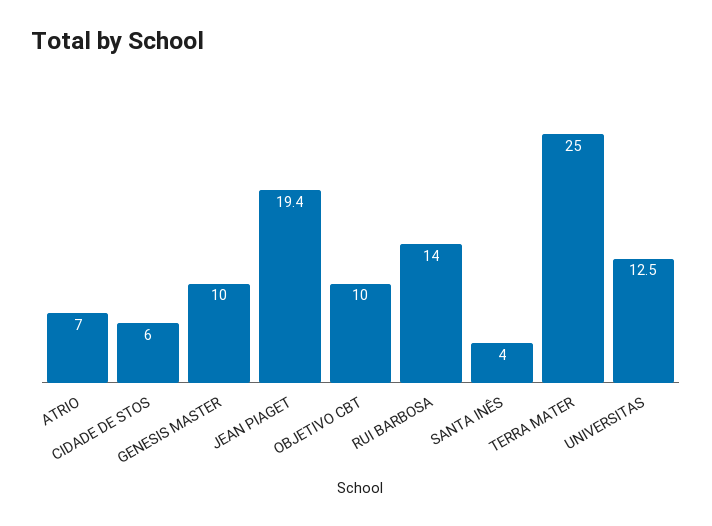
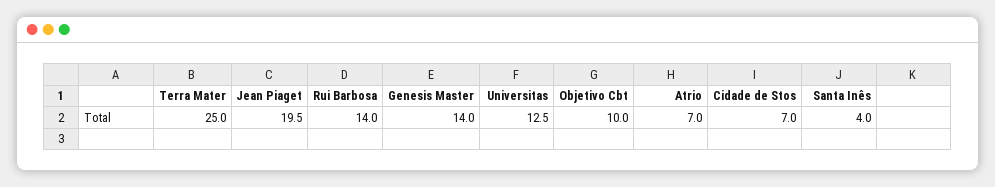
CIDADE DE STOS: 6 -> 7
GENESIS MASTER: 10 -> 14
JEAN PIAGET: 19.4 -> 19.5

